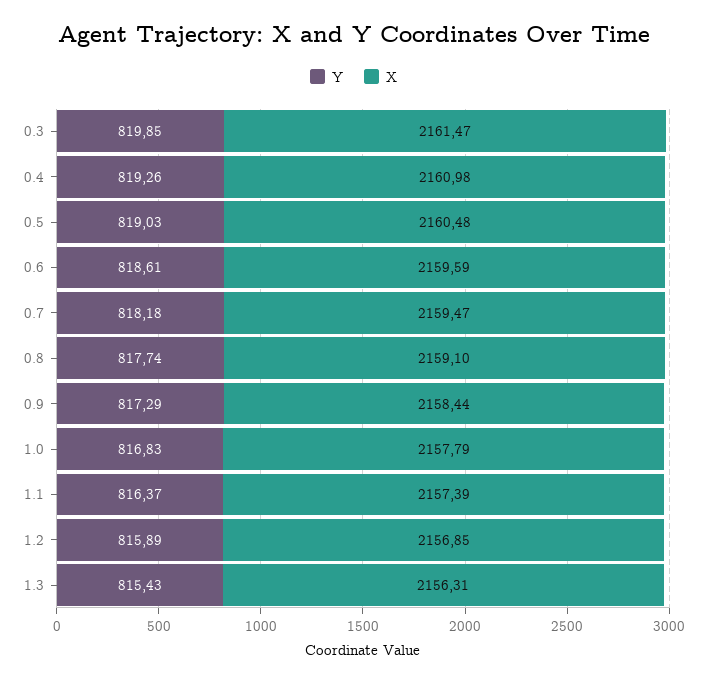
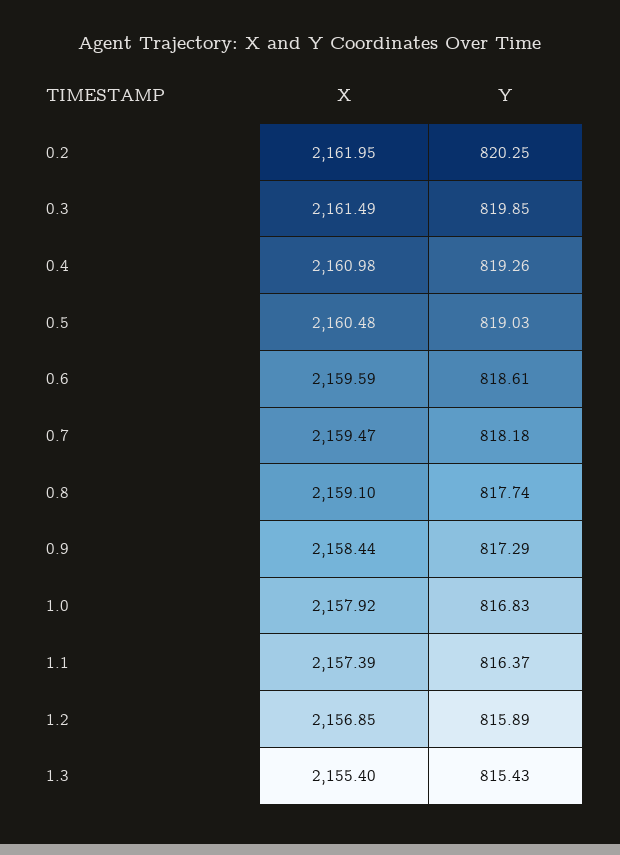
X, 0.3: 2161.47 -> 2161.49
X, 1.0: 2157.79 -> 2157.92
X, 1.3: 2156.31 -> 2155.4
X, 0.2: none -> 2161.95
Y, 0.2: none -> 820.25

